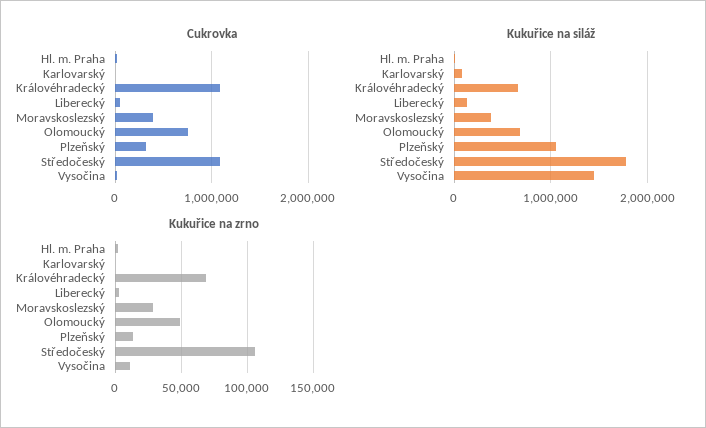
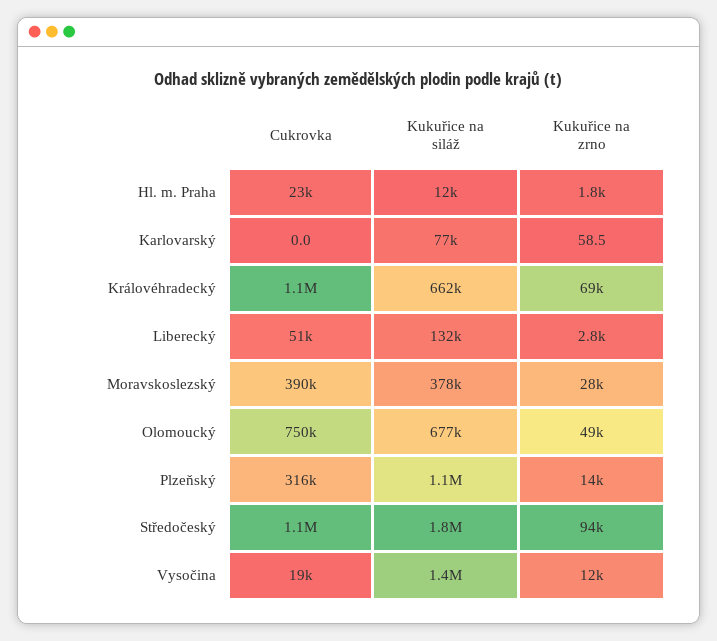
Kukuřice na zrno, Středočeský: 105000 -> 94000

